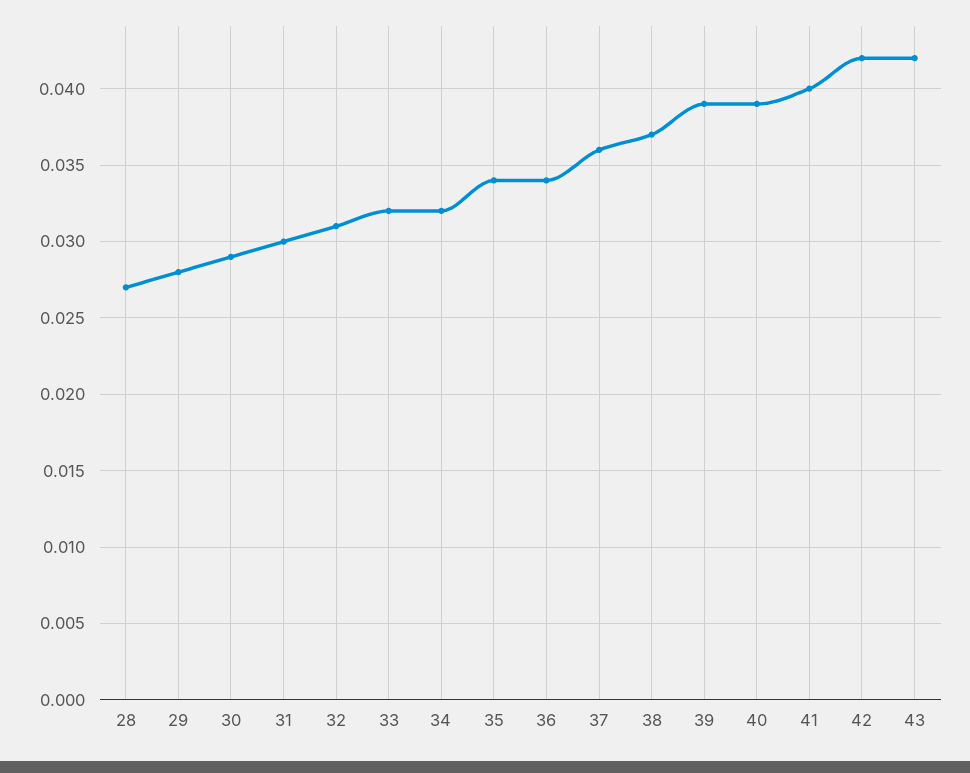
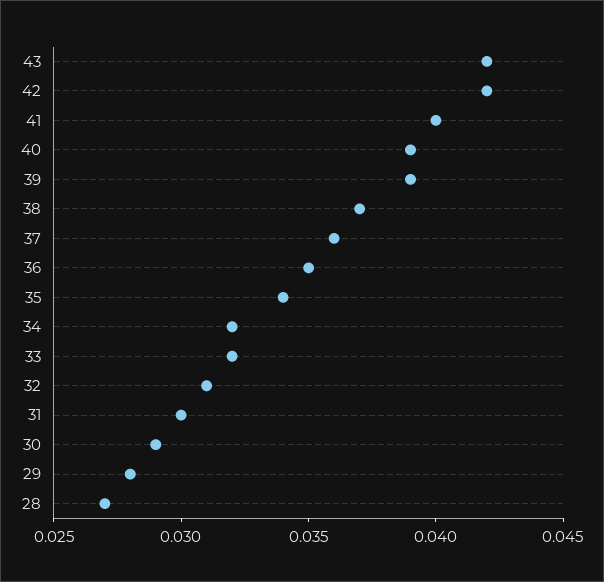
36: 0.034 -> 0.035

